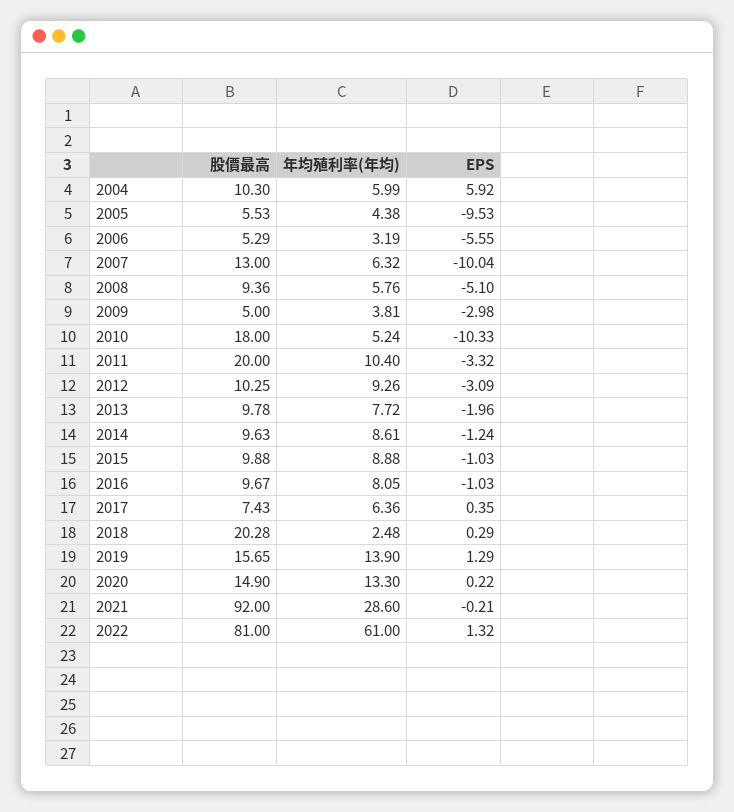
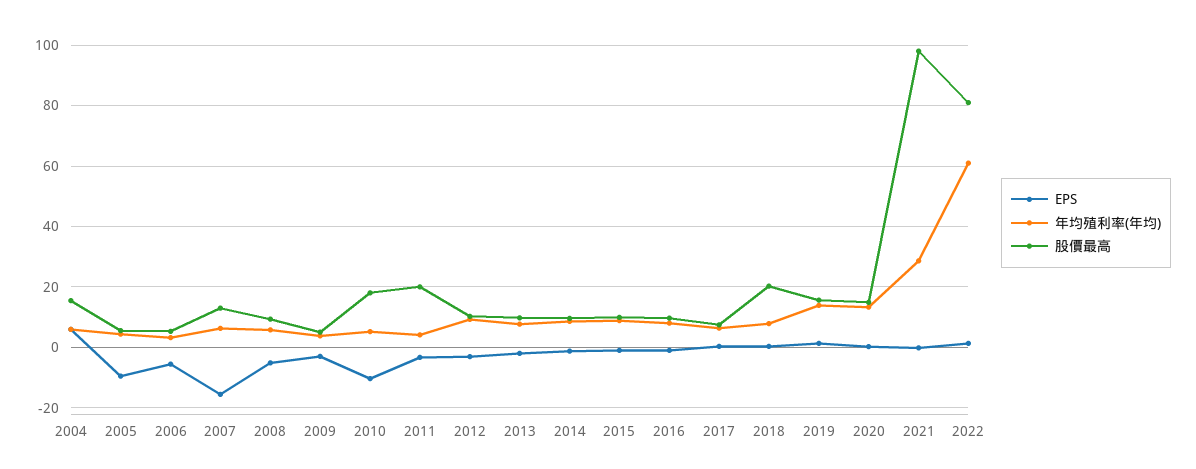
股價最高, 2004: 10.3 -> 16
EPS, 2007: -10.04 -> -16
年均殖利率(年均), 2011: 10.4 -> 4
年均殖利率(年均), 2018: 2.48 -> 8
股價最高, 2021: 92 -> 98

